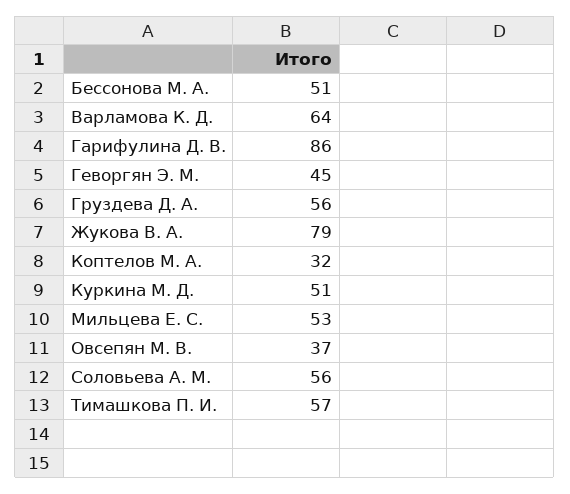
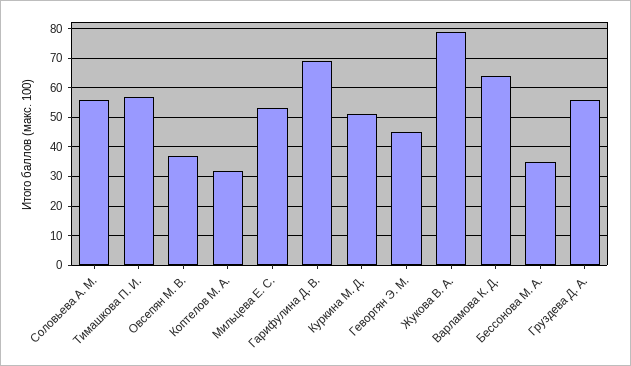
Бессонова М. А.: 51 -> 35
Гарифулина Д. В.: 86 -> 70

